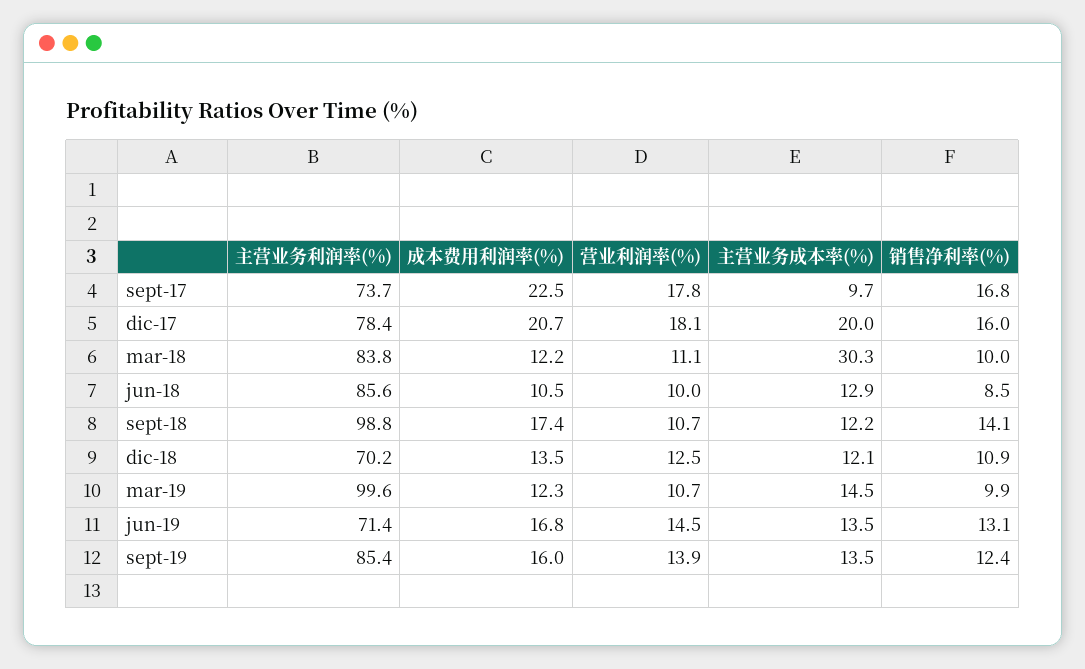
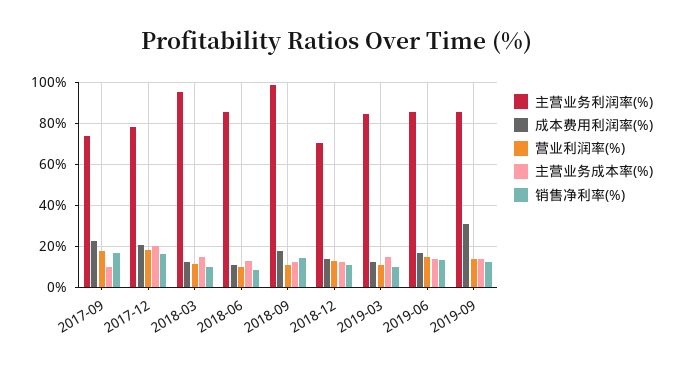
主营业务利润率(%), mar-18: 83.8 -> 95
主营业务成本率(%), mar-18: 30.3 -> 15
主营业务利润率(%), mar-19: 99.6 -> 85
主营业务利润率(%), jun-19: 71.4 -> 85
成本费用利润率(%), sept-19: 16 -> 30

